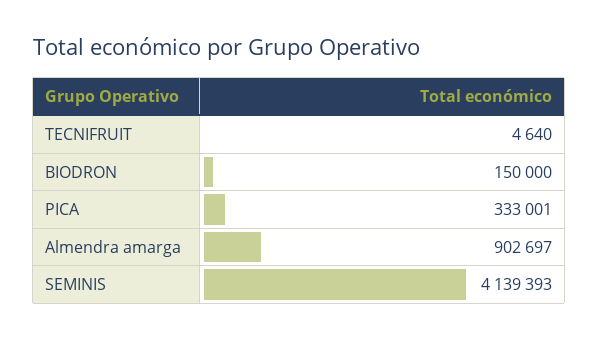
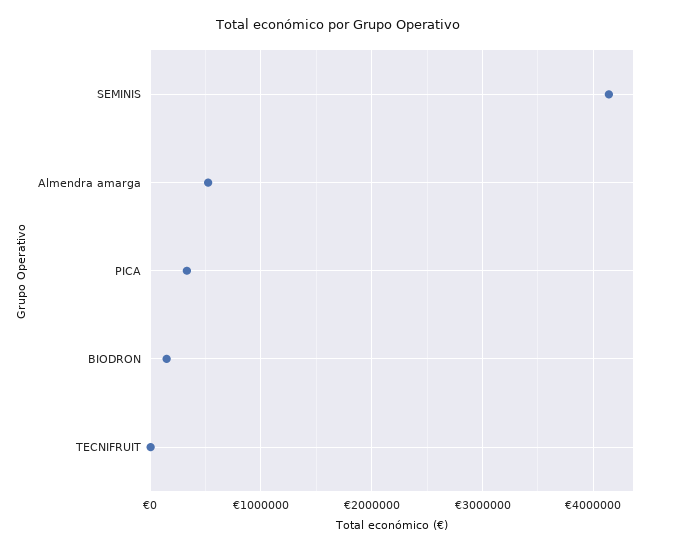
Almendra amarga: 902697 -> 500000

